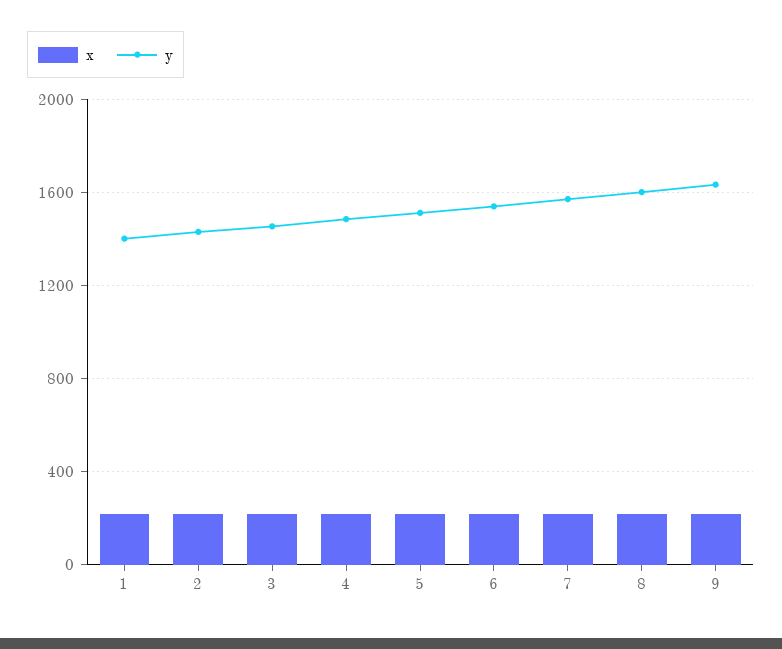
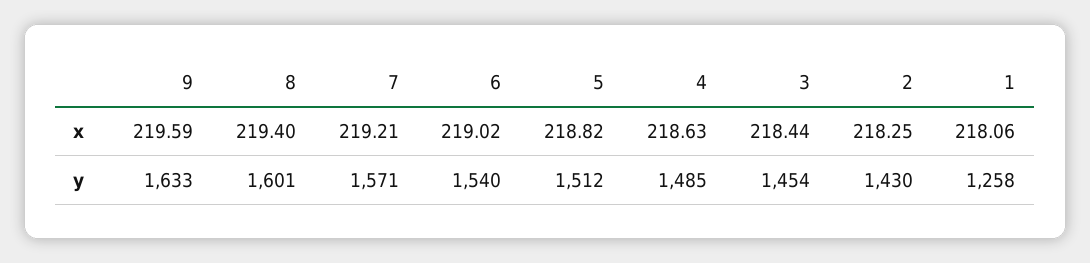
y, 1: 1400 -> 1258

